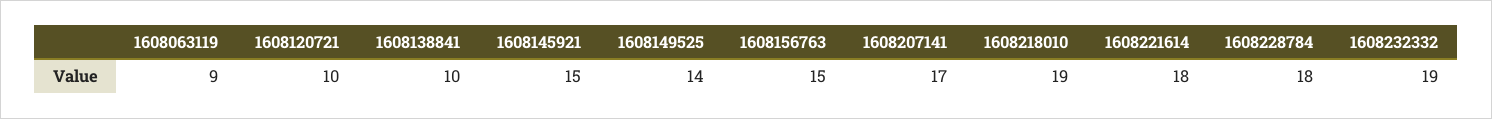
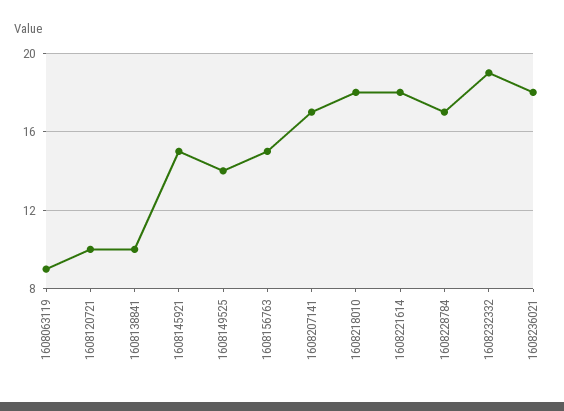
1608218010: 19 -> 18
1608228784: 18 -> 17
1608236021: none -> 18

